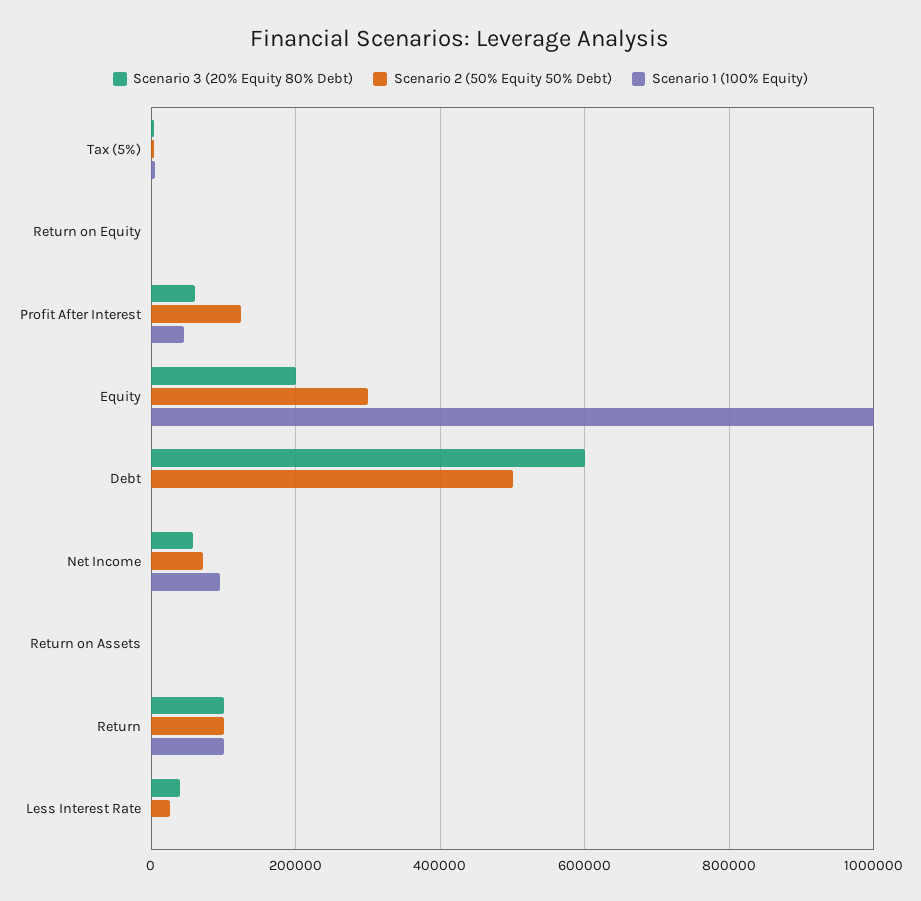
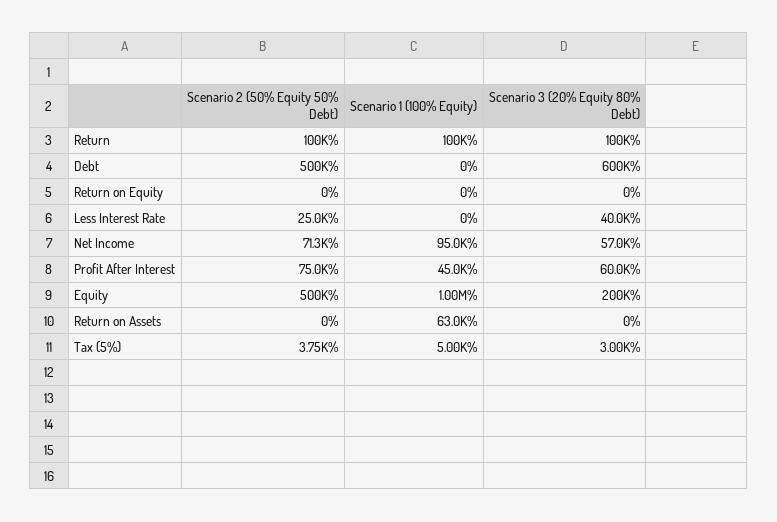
Scenario 2 (50% Equity 50% Debt), Profit After Interest: 120000 -> 75000
Scenario 2 (50% Equity 50% Debt), Equity: 300000 -> 500000
Scenario 1 (100% Equity), Return on Assets: 0 -> 63000

